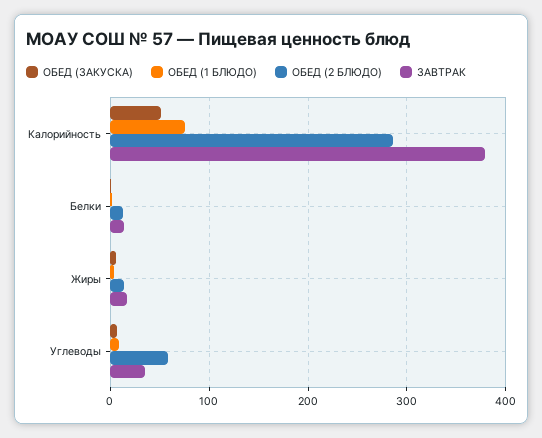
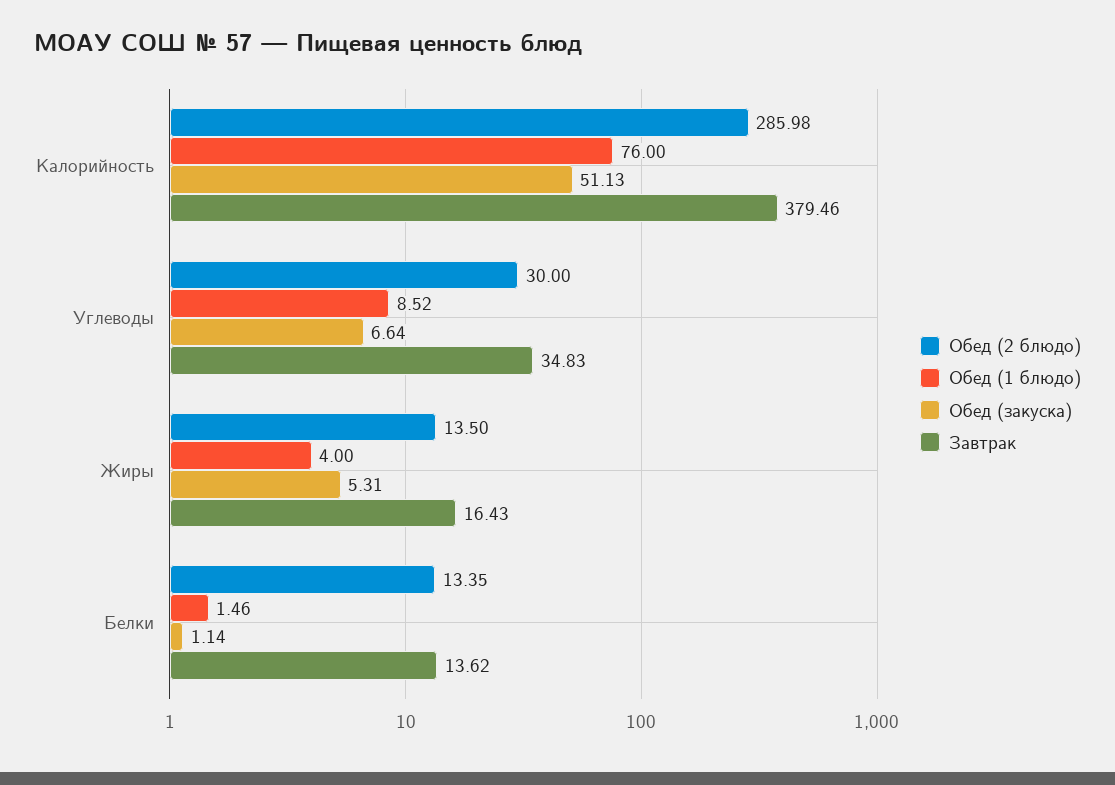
ОБЕД (2 БЛЮДО), Углеводы: 60 -> 30

